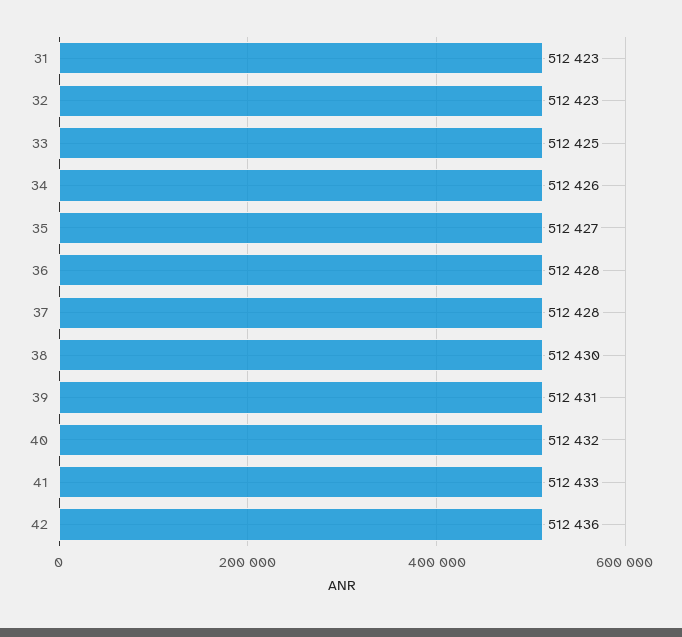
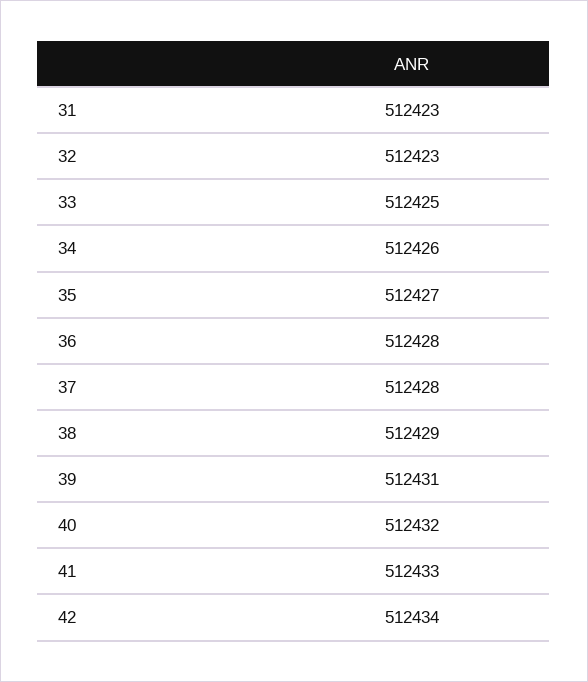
38: 512430 -> 512429
42: 512436 -> 512434

